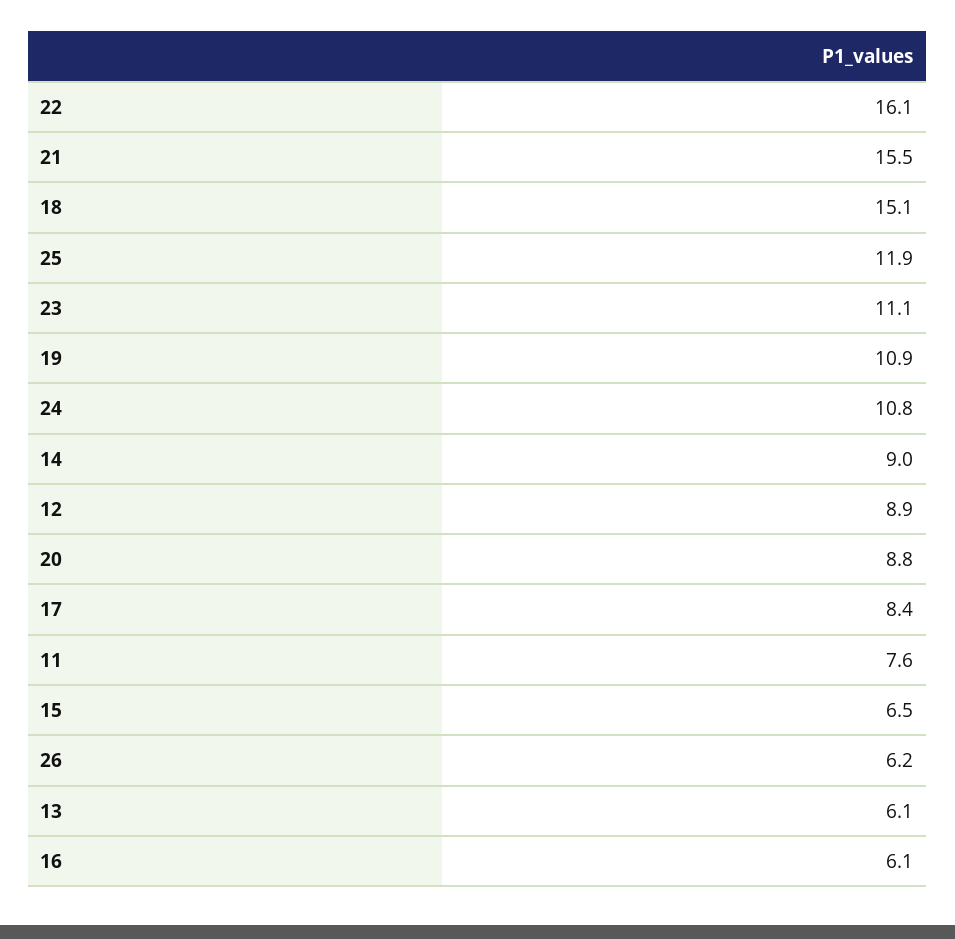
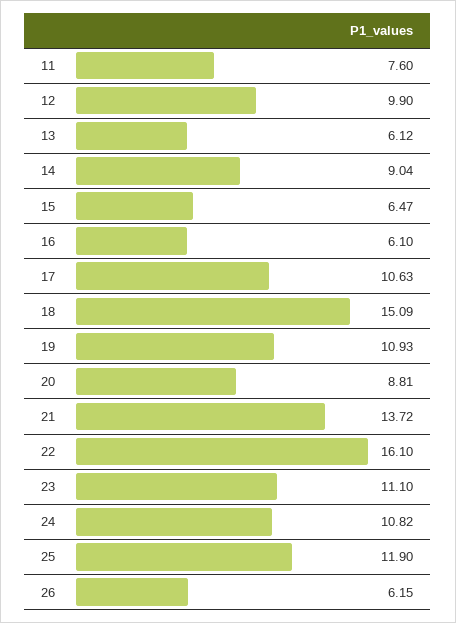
21: 15.5 -> 13.72
12: 8.9 -> 9.9
17: 8.4 -> 10.63

